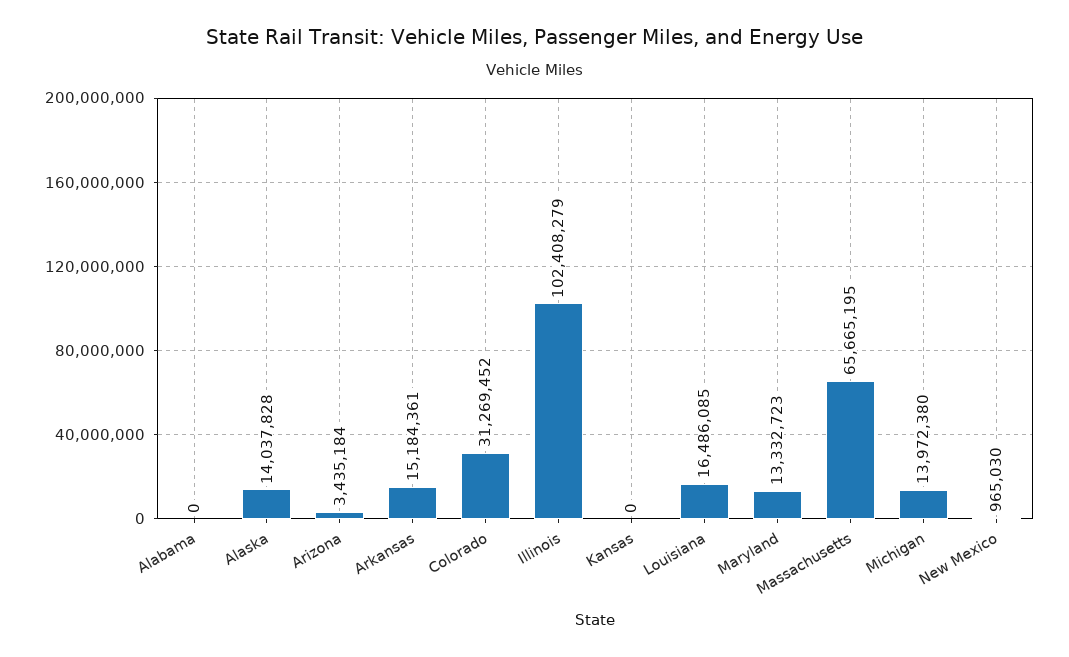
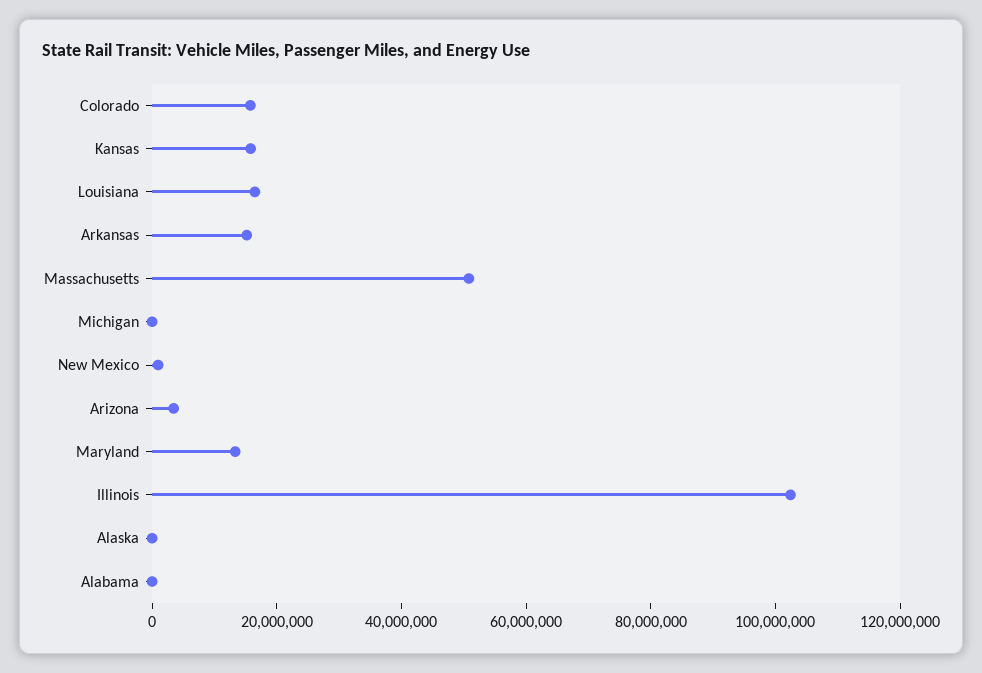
Alaska: 14037828 -> 0
Colorado: 31269452 -> 15000000
Kansas: 0 -> 15000000
Massachusetts: 65665195 -> 50000000
Michigan: 13972380 -> 0

